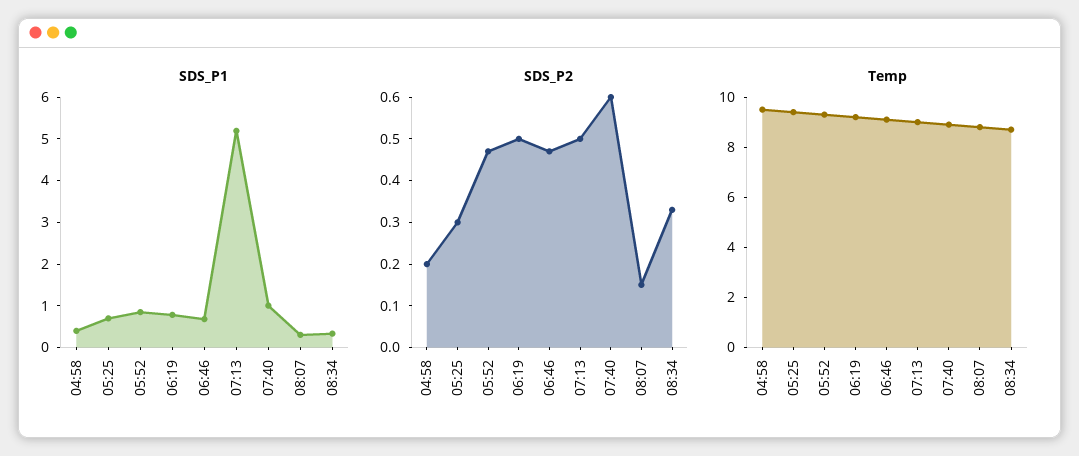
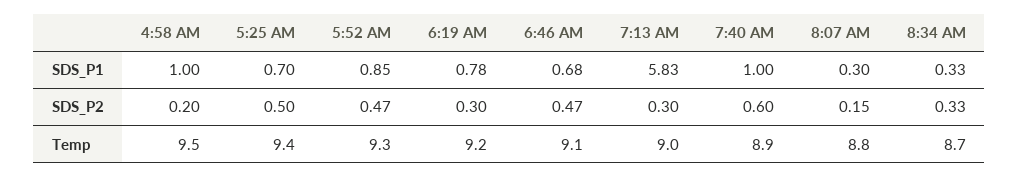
SDS_P1, 04:58: 0.4 -> 1
SDS_P1, 07:13: 5.2 -> 5.83
SDS_P2, 05:25: 0.3 -> 0.5
SDS_P2, 06:19: 0.5 -> 0.3
SDS_P2, 07:13: 0.5 -> 0.3

